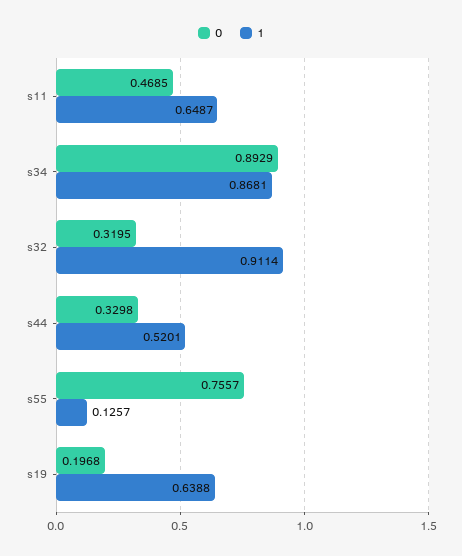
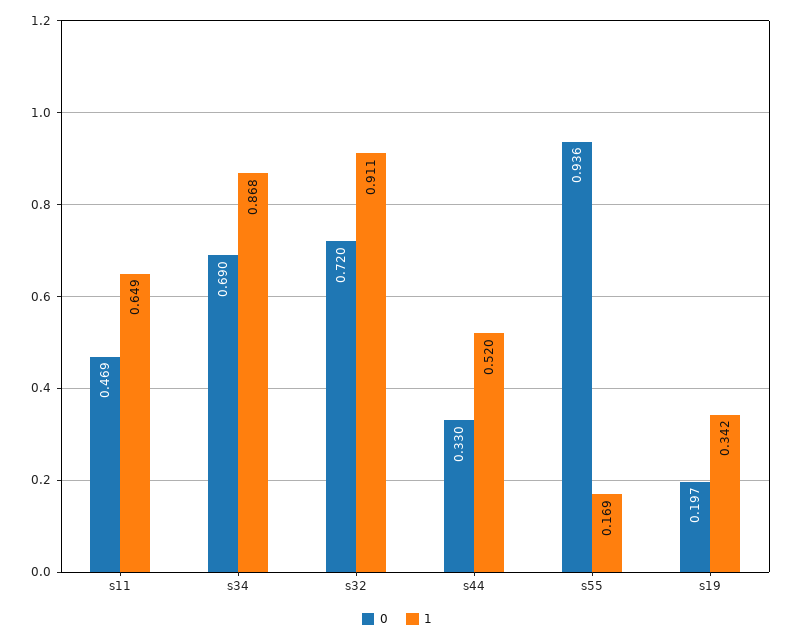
0, s34: 0.8929 -> 0.69
0, s32: 0.3195 -> 0.72
0, s55: 0.7557 -> 0.936
1, s55: 0.1257 -> 0.169
1, s19: 0.6388 -> 0.342

